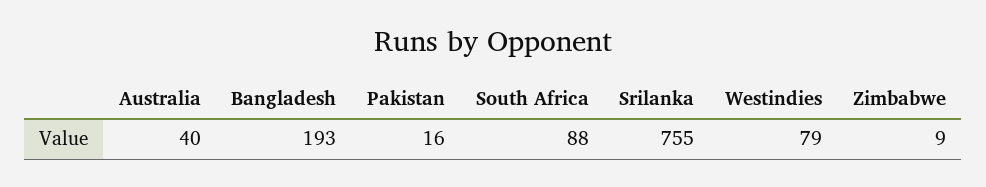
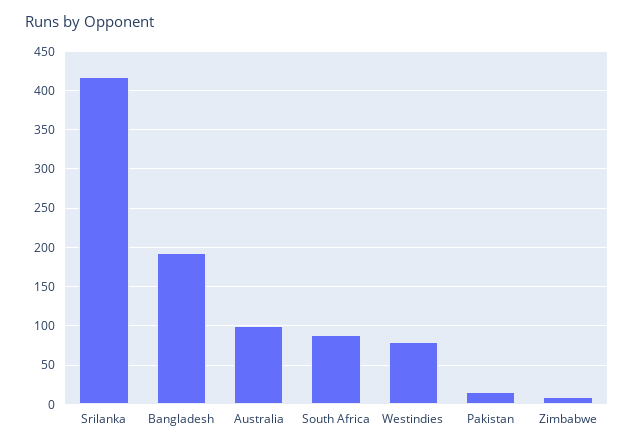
Australia: 40 -> 100
Srilanka: 755 -> 420

